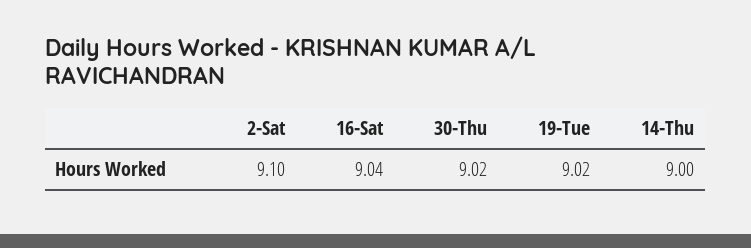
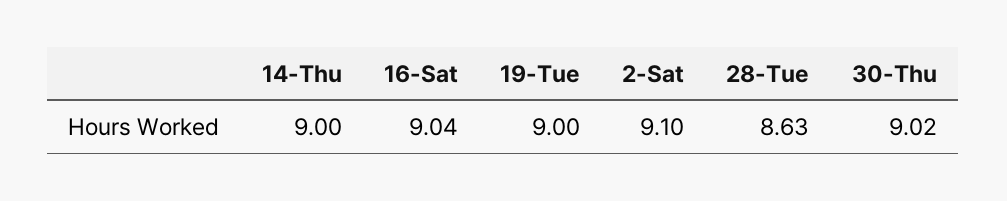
19-Tue: 9.02 -> 9
28-Tue: none -> 8.63

